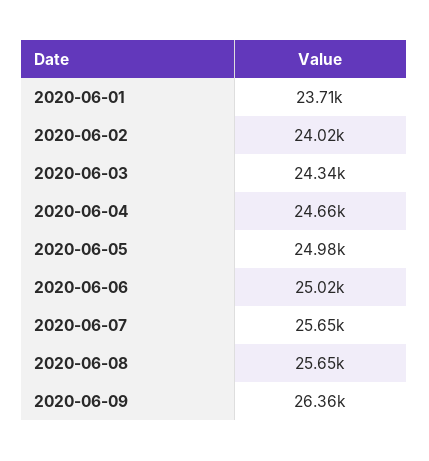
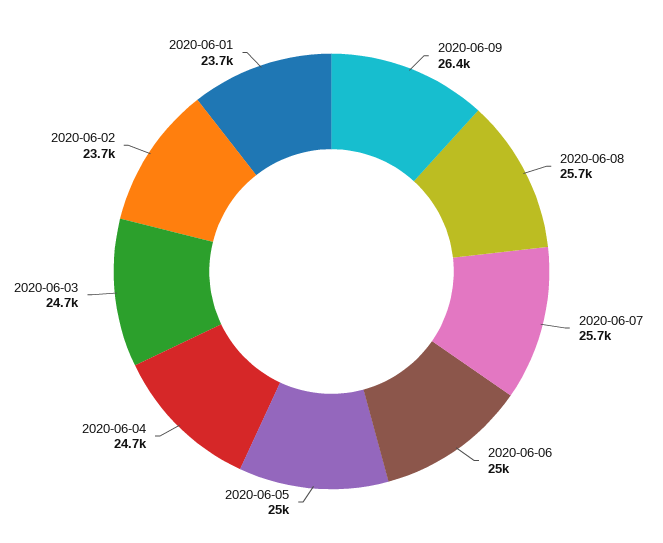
2020-06-02: 24020 -> 23700
2020-06-03: 24340 -> 24700

